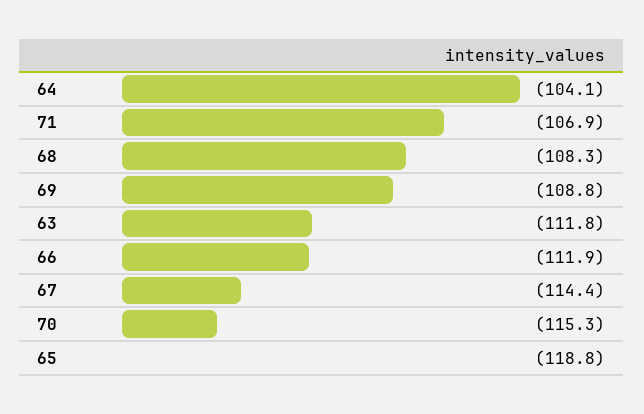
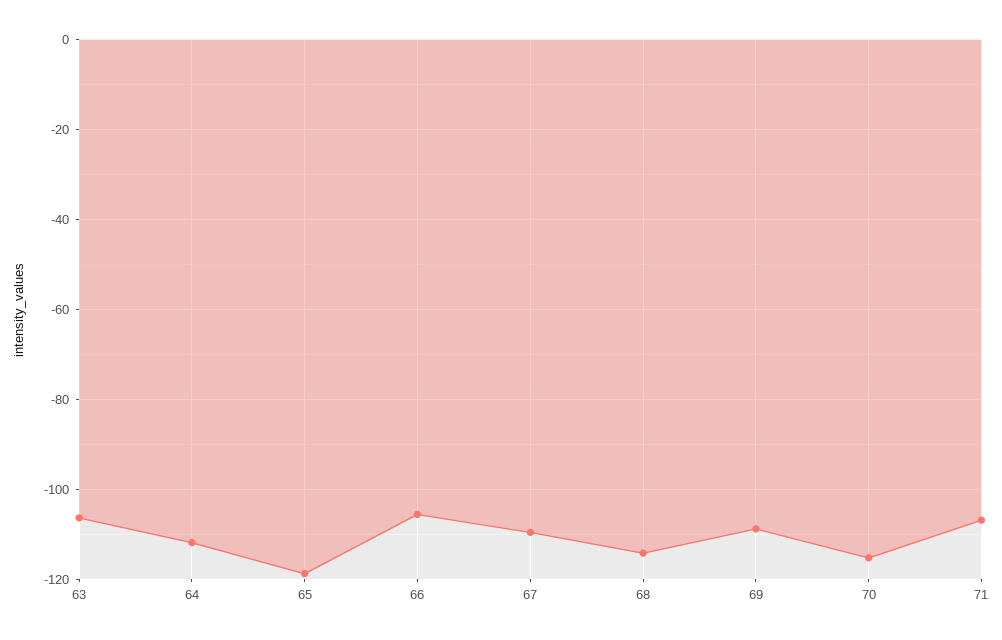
64: -104.1 -> -112
68: -108.3 -> -114
63: -111.8 -> -106
66: -111.9 -> -106
67: -114.4 -> -110

